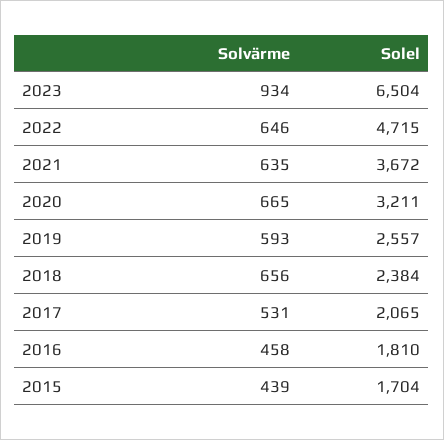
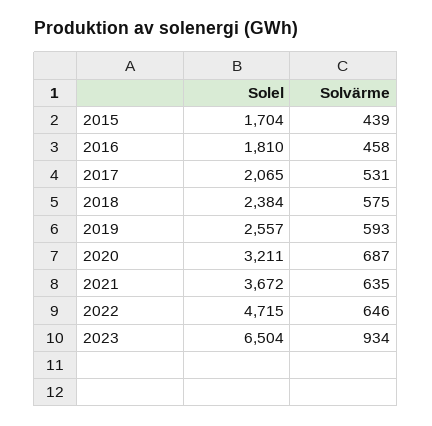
Solvärme, 2020: 665 -> 687
Solvärme, 2018: 656 -> 575

